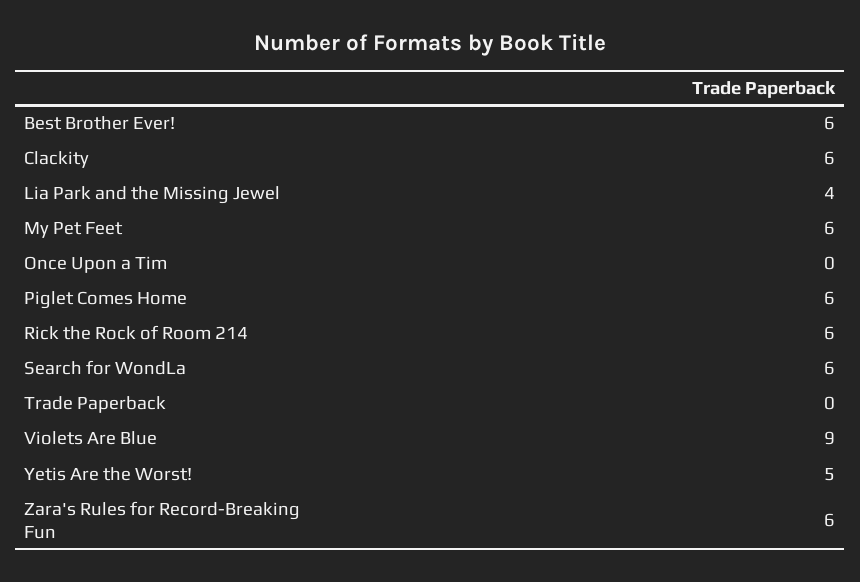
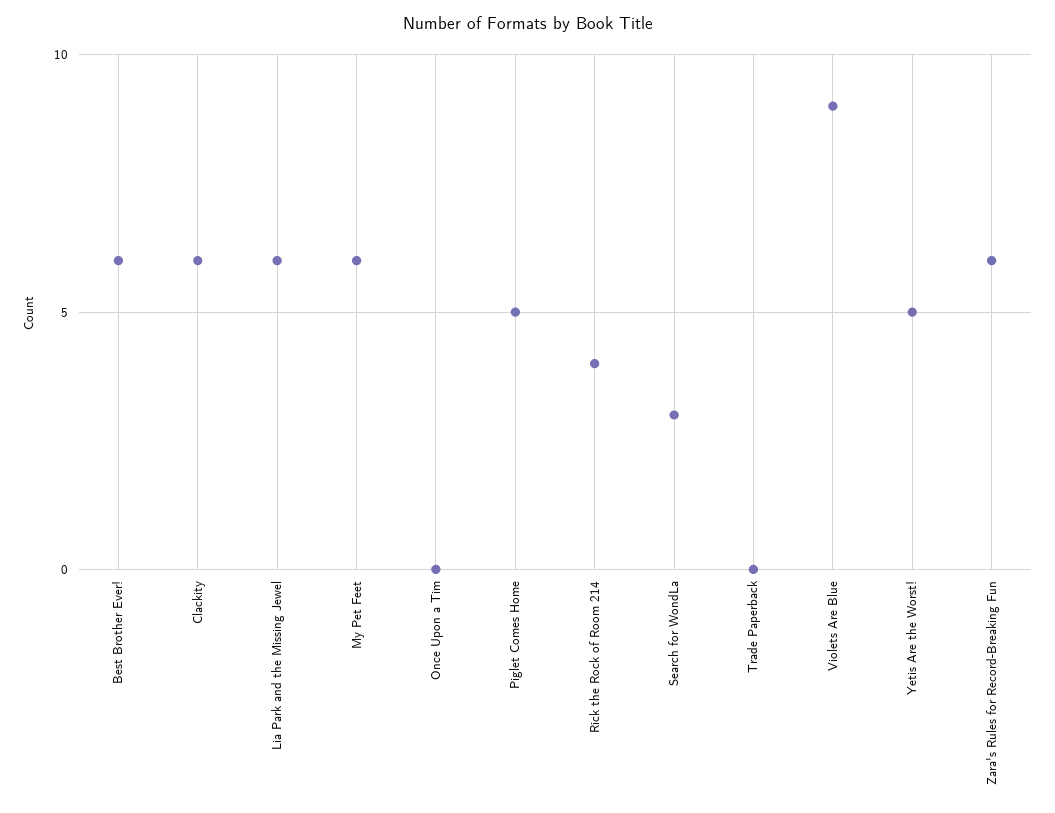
Lia Park and the Missing Jewel: 4 -> 6
Piglet Comes Home: 6 -> 5
Rick the Rock of Room 214: 6 -> 4
Search for WondLa: 6 -> 3

